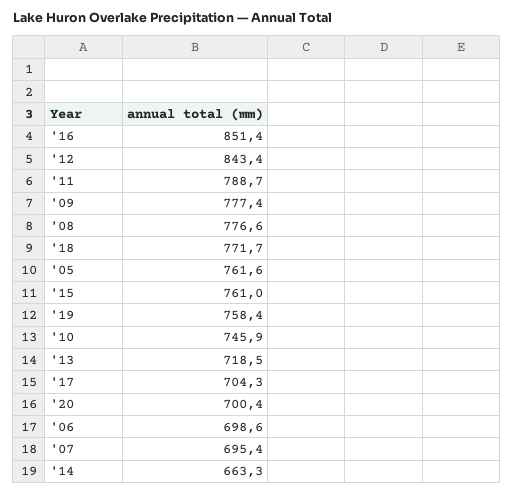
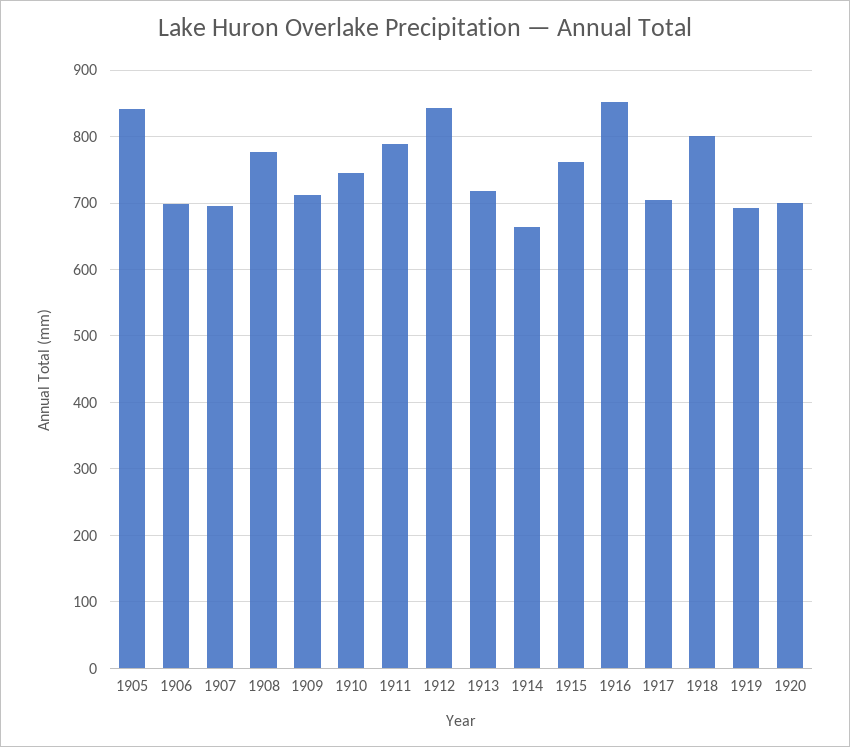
'09: 777.4 -> 710
'18: 771.7 -> 800
'05: 761.6 -> 840
'19: 758.4 -> 690

